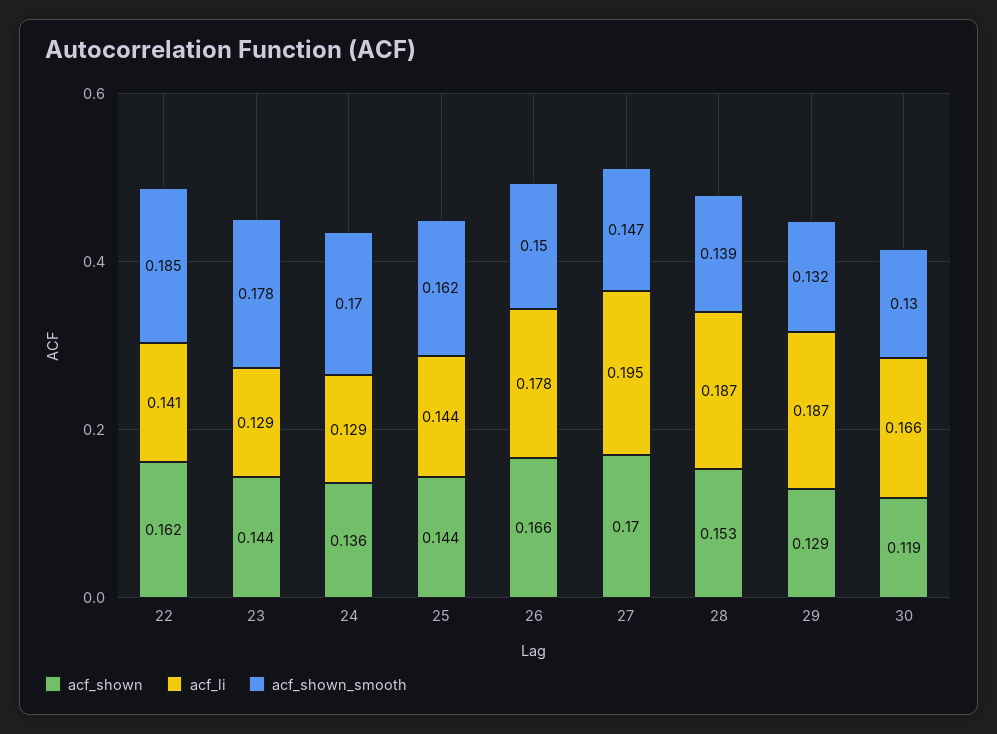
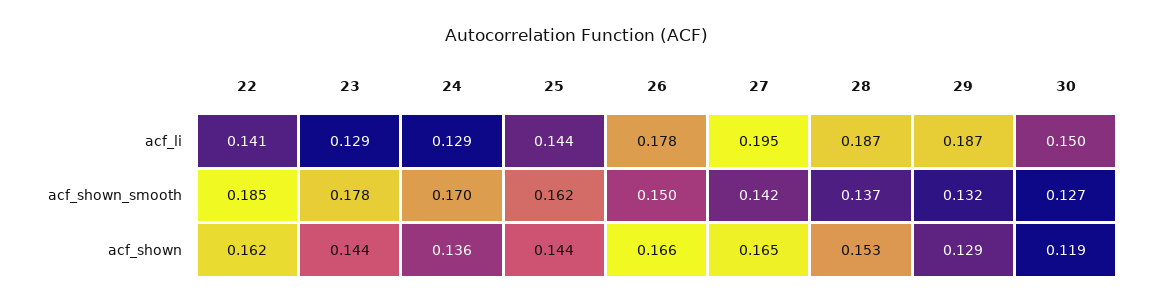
acf_shown, 27: 0.17 -> 0.165
acf_shown_smooth, 27: 0.147 -> 0.142
acf_shown_smooth, 28: 0.139 -> 0.137
acf_li, 30: 0.166 -> 0.15
acf_shown_smooth, 30: 0.13 -> 0.127

